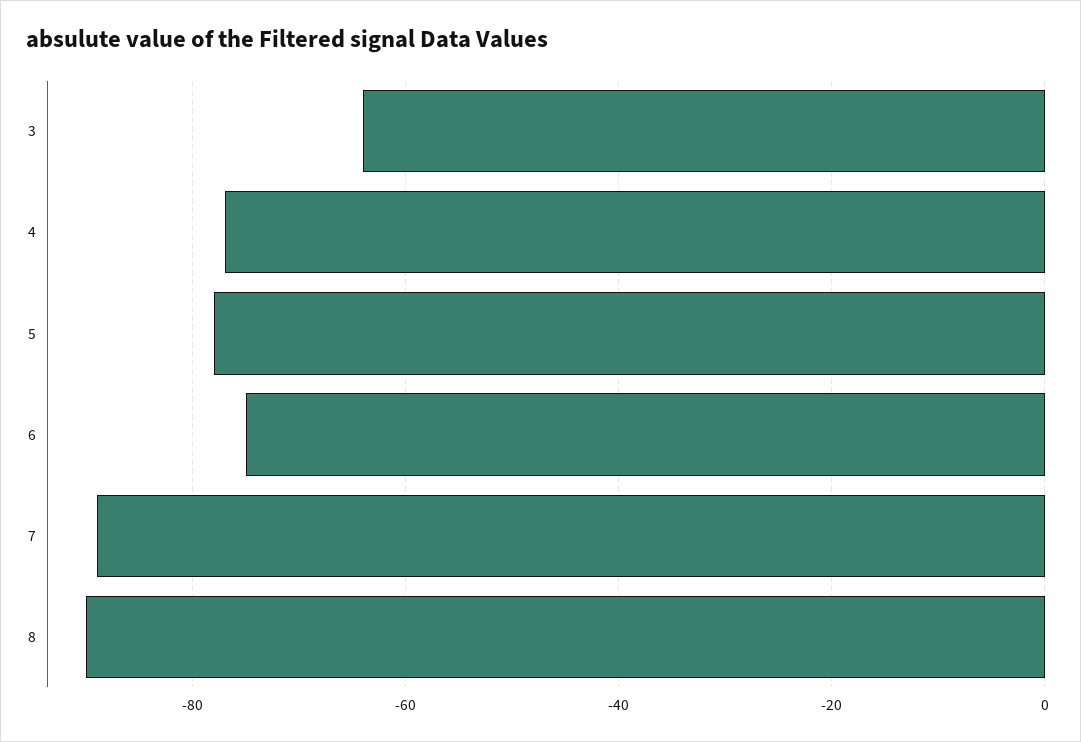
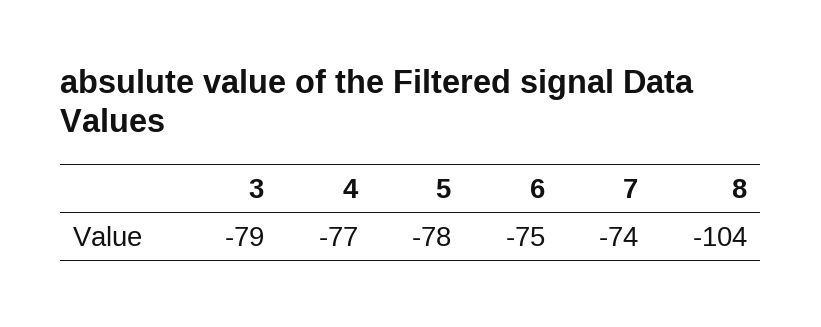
3: -65 -> -79
7: -90 -> -74
8: -90 -> -104

